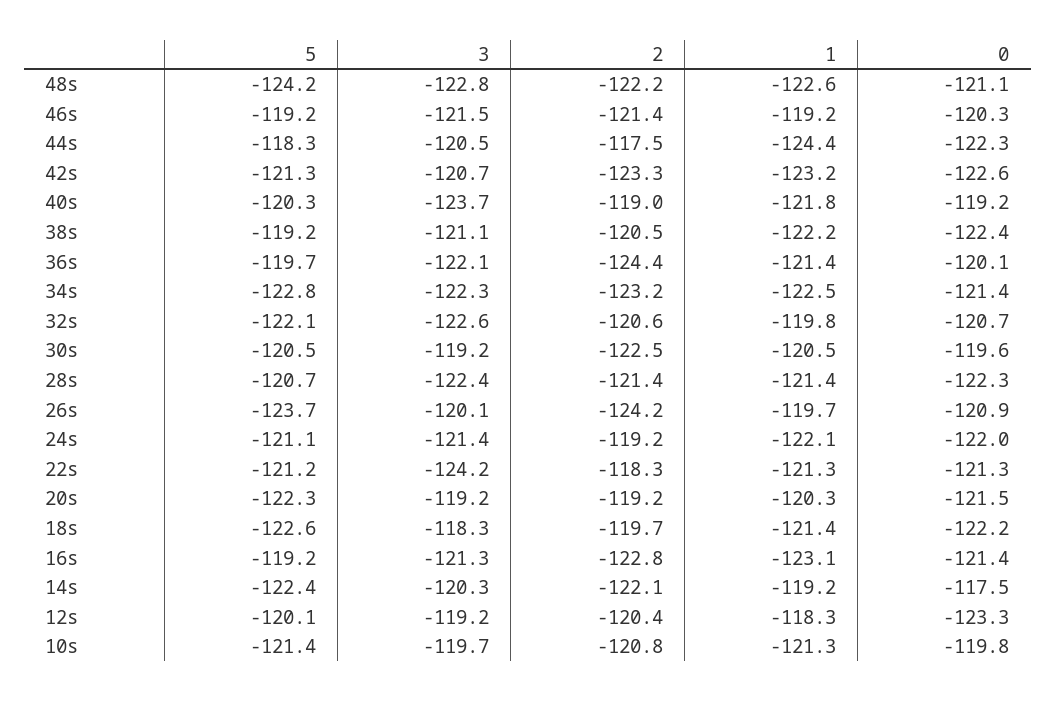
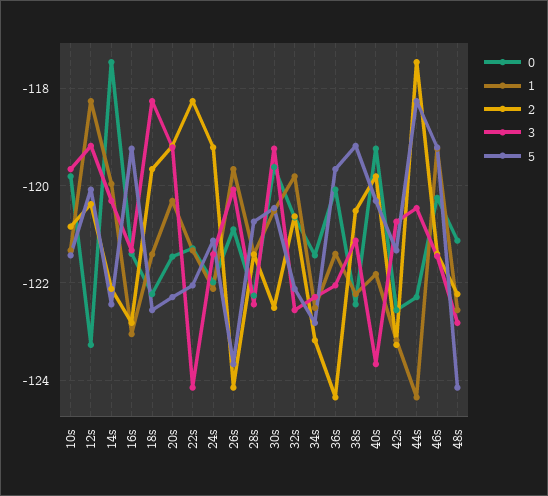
2, 40s: -119 -> -119.8
5, 22s: -121.2 -> -122
1, 14s: -119.2 -> -120

